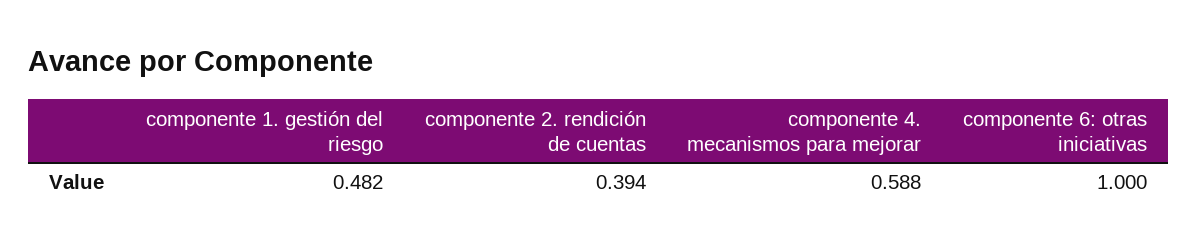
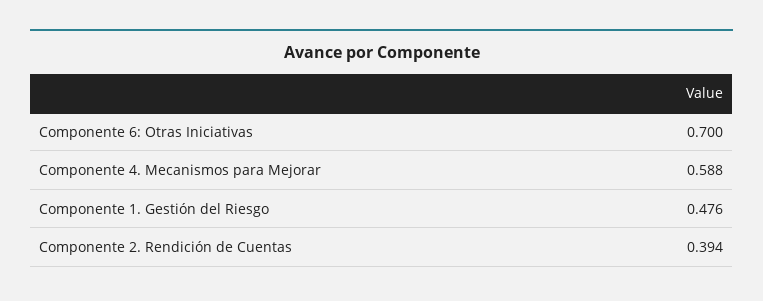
componente 1. gestión del riesgo: 0.482 -> 0.476
componente 6: otras iniciativas: 1 -> 0.7

